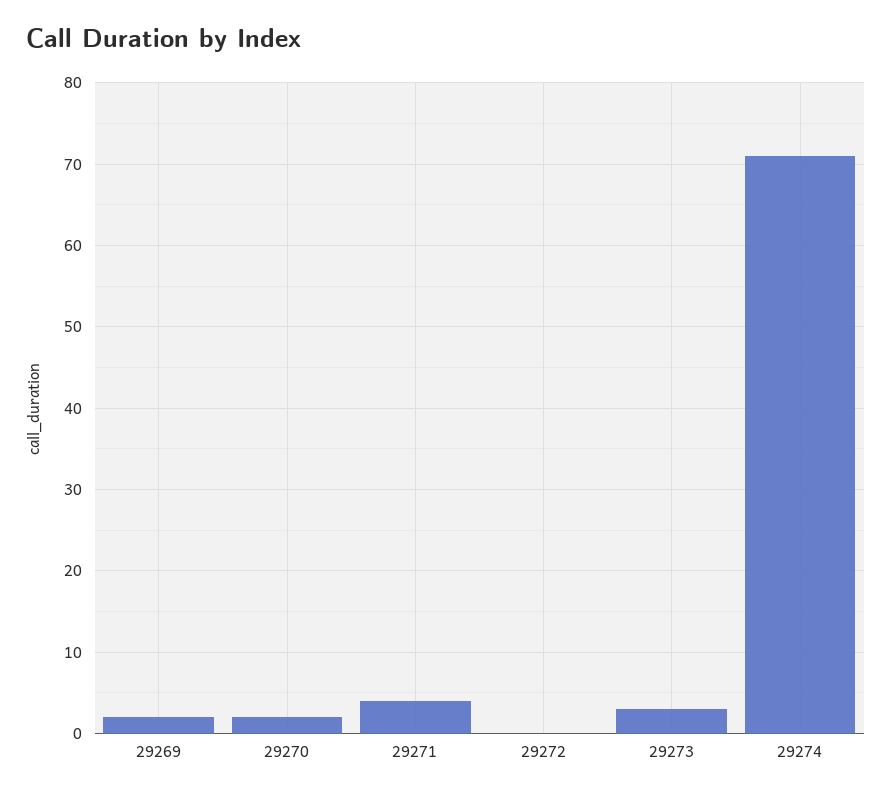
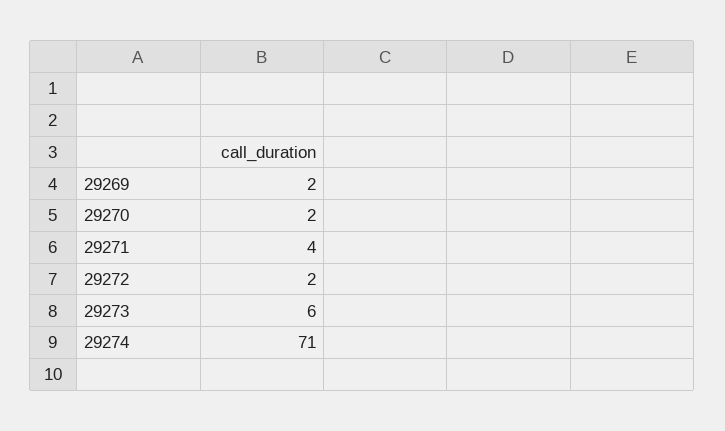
29272: 0 -> 2
29273: 3 -> 6

